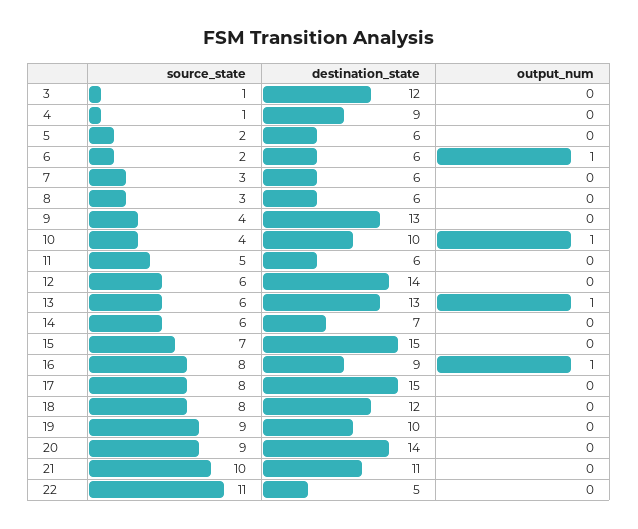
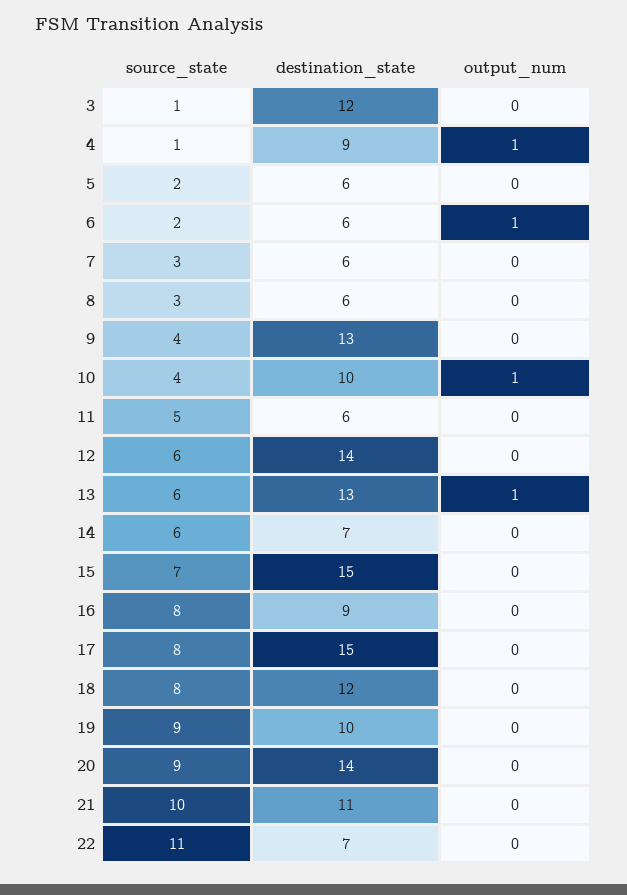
output_num, 4: 0 -> 1
output_num, 16: 1 -> 0
destination_state, 22: 5 -> 7

